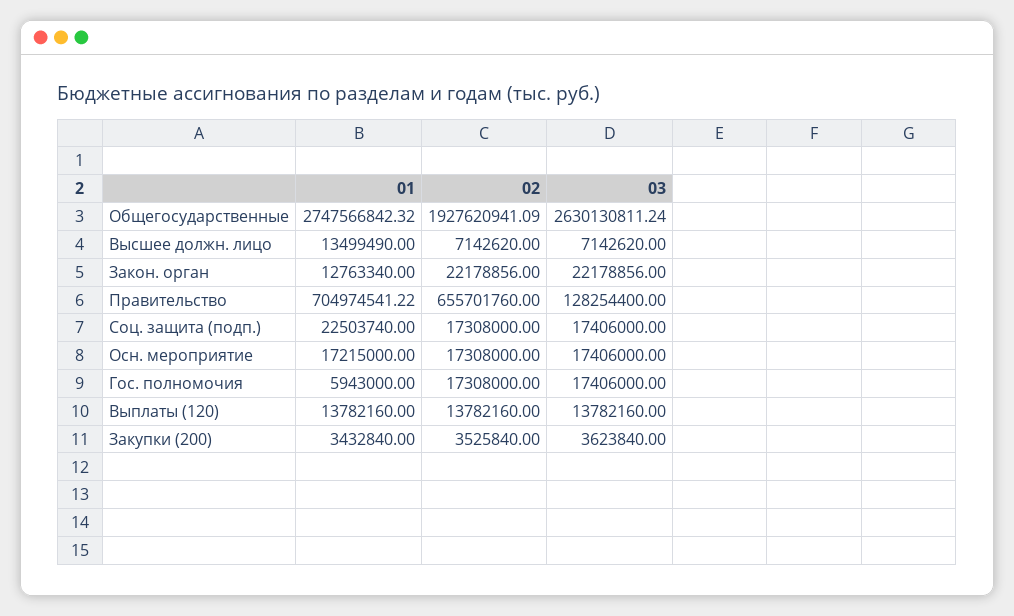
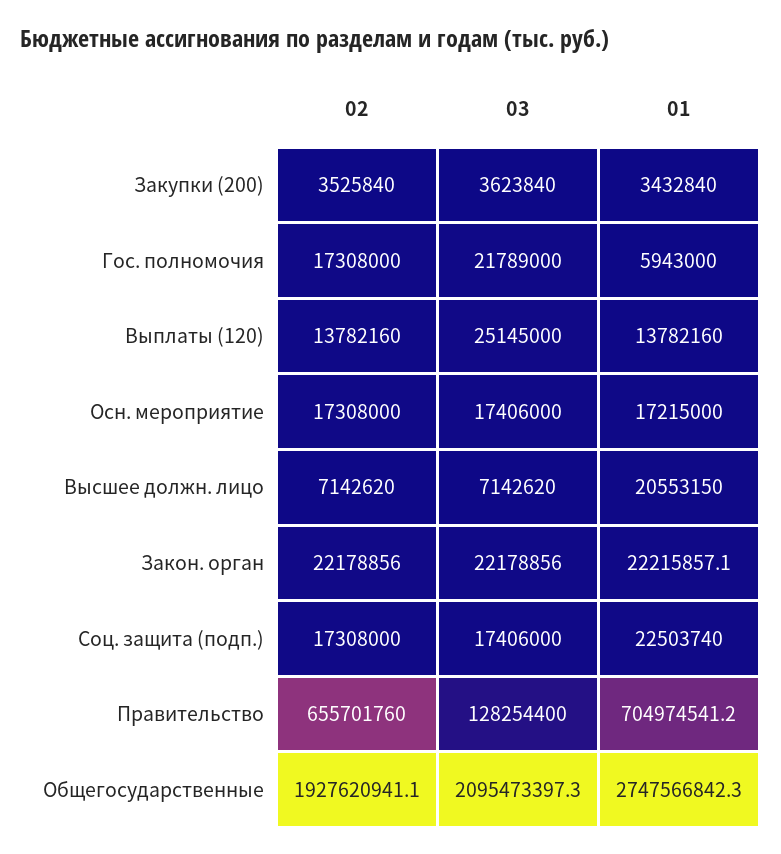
03, Общегосударственные: 2630130811.24 -> 2095473397.3
01, Высшее должн. лицо: 13499490 -> 20553150
01, Закон. орган: 12763340 -> 22215857.1
03, Гос. полномочия: 17406000 -> 21789000
03, Выплаты (120): 13782160 -> 25145000

